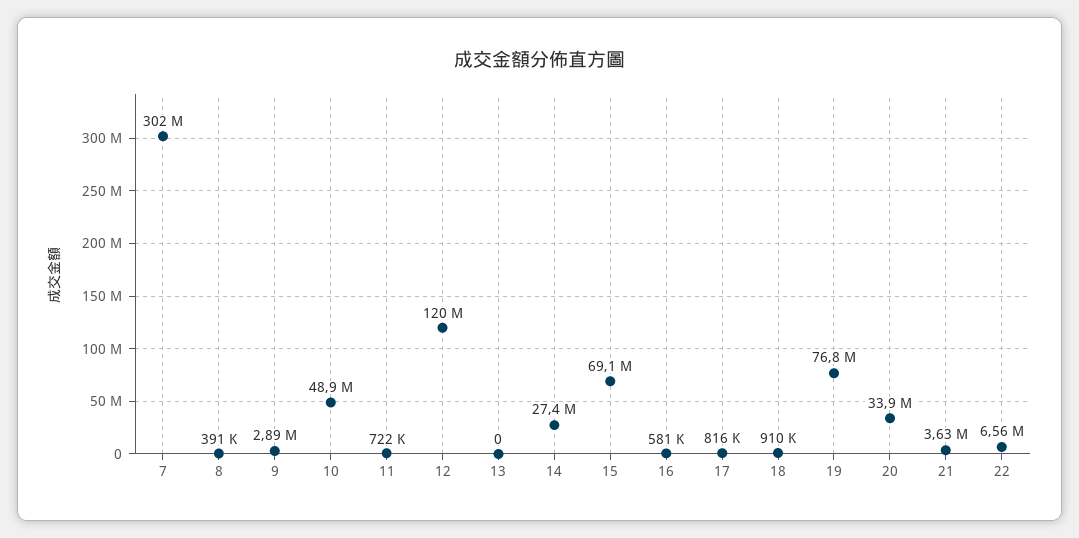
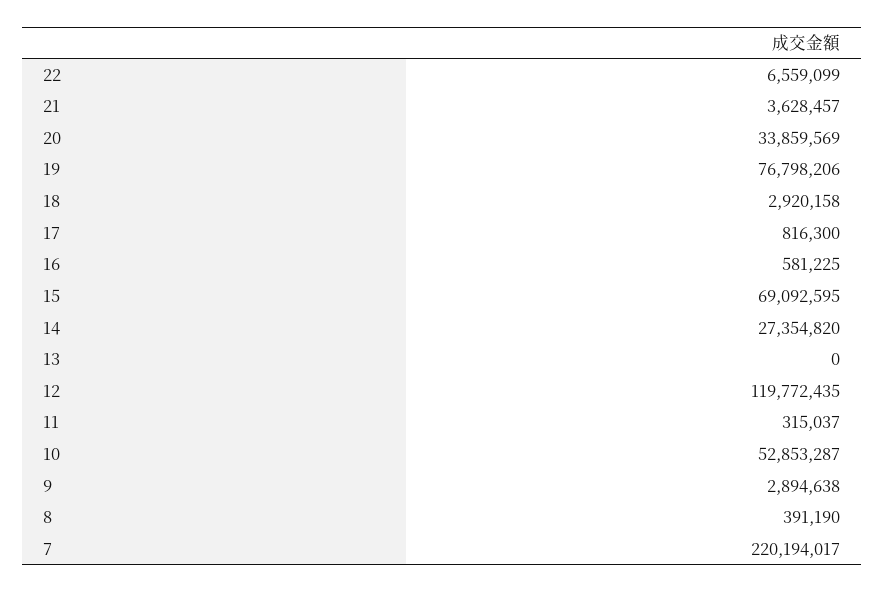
7: 302000000 -> 220194017
10: 48900000 -> 52853287
11: 722000 -> 315037
18: 910000 -> 2920158

